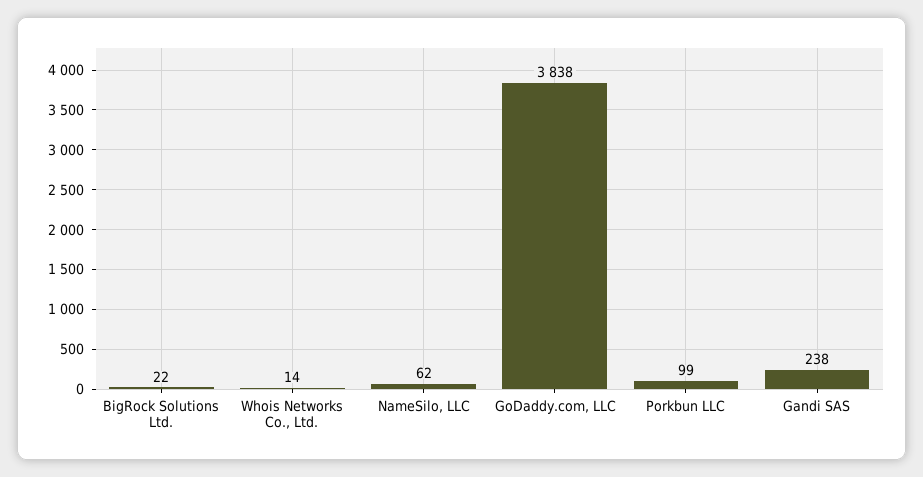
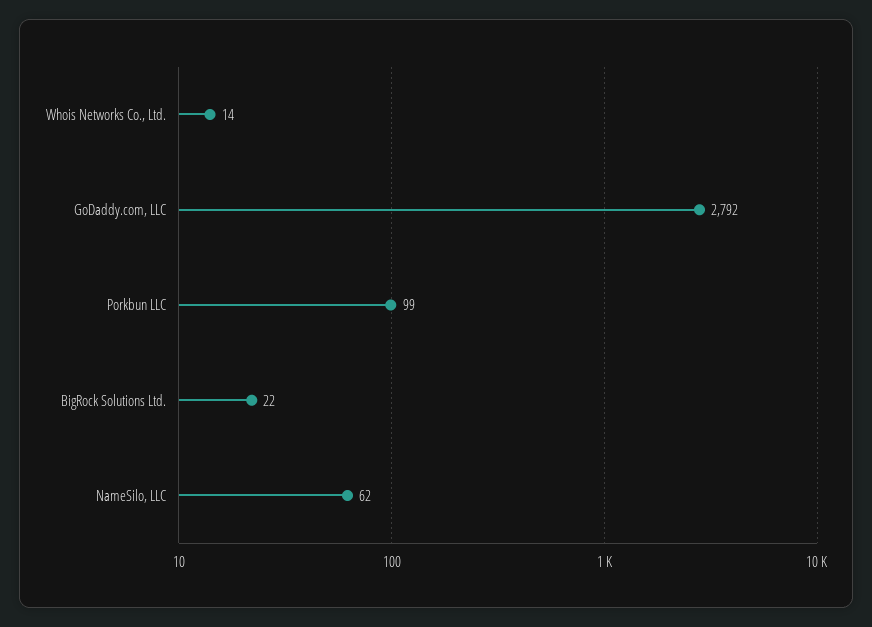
GoDaddy.com, LLC: 3838 -> 2792
Gandi SAS: 238 -> none

